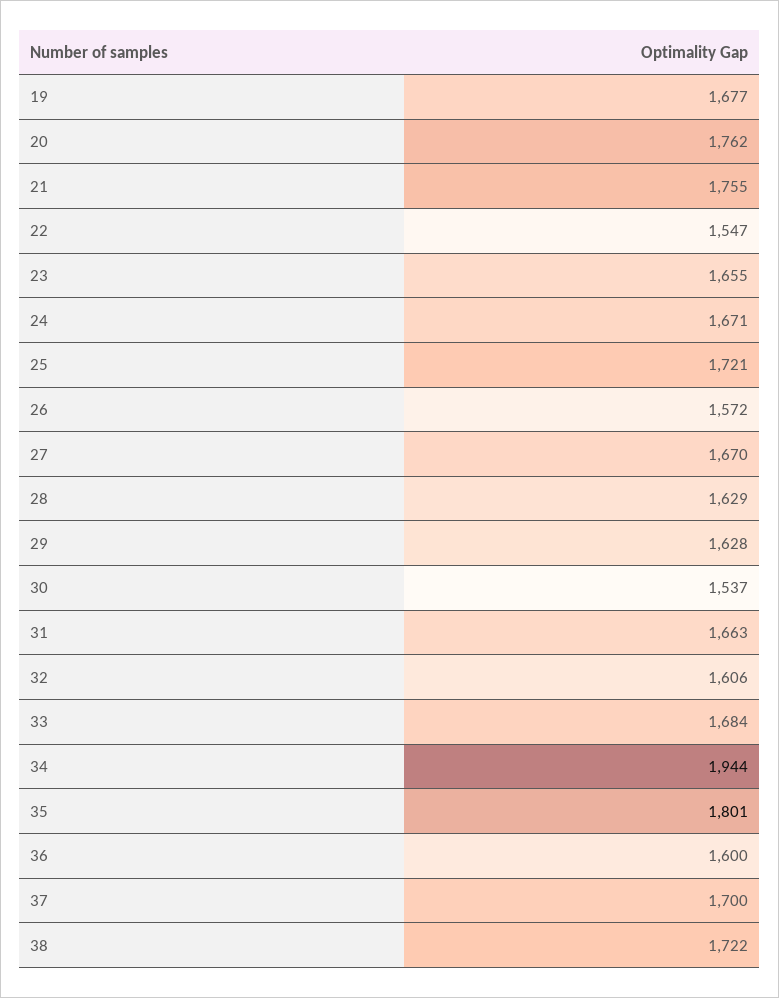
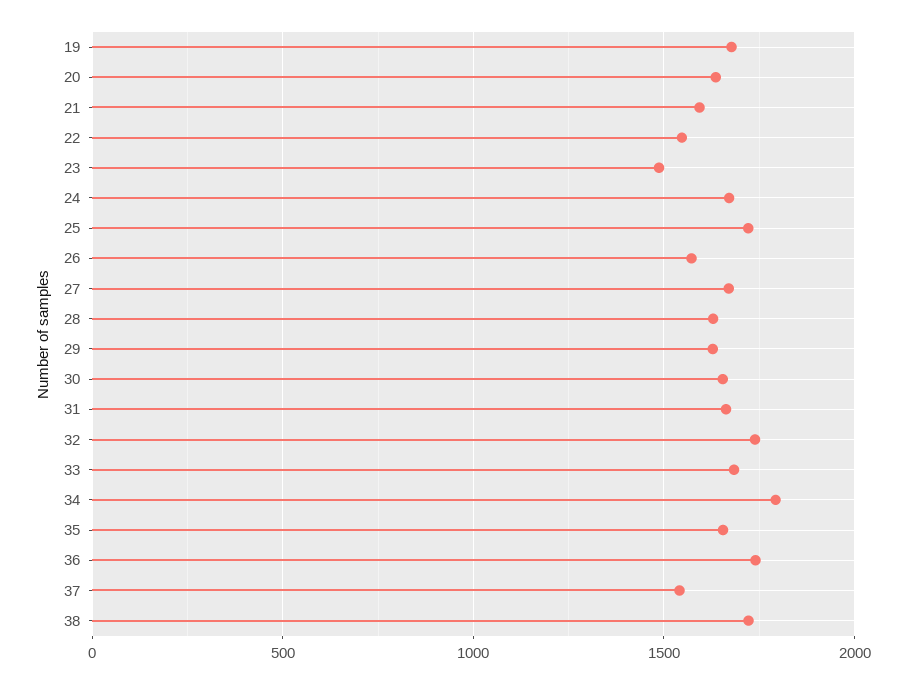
20: 1762 -> 1650
21: 1755 -> 1600
23: 1655 -> 1500
30: 1537 -> 1650
32: 1606 -> 1750
34: 1944 -> 1800
35: 1801 -> 1650
36: 1600 -> 1750
37: 1700 -> 1550

